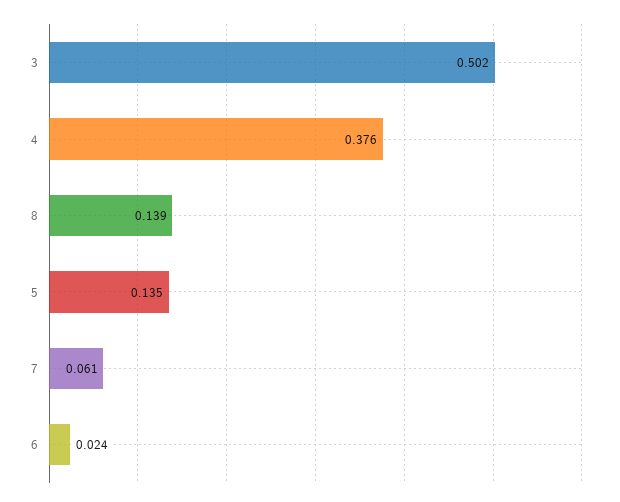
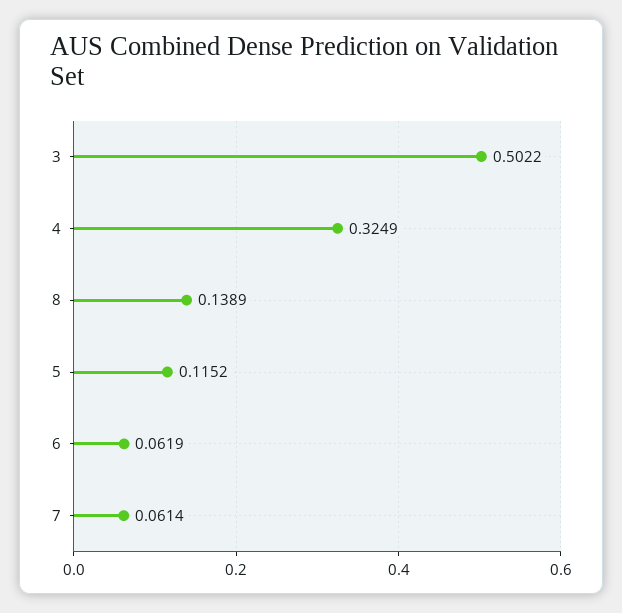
4: 0.376 -> 0.3249
5: 0.135 -> 0.1152
6: 0.024 -> 0.0619

